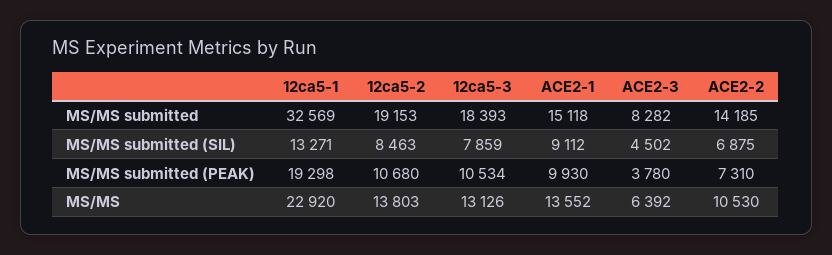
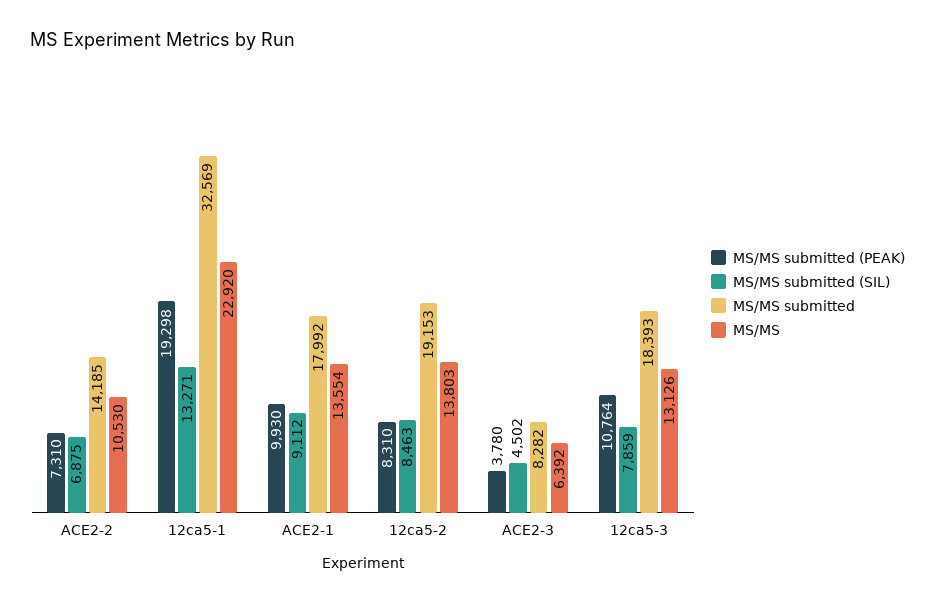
MS/MS submitted, ACE2-1: 15118 -> 17992
MS/MS submitted (PEAK), 12ca5-2: 10680 -> 8310
MS/MS submitted (PEAK), 12ca5-3: 10534 -> 10764
MS/MS, ACE2-1: 13552 -> 13554

